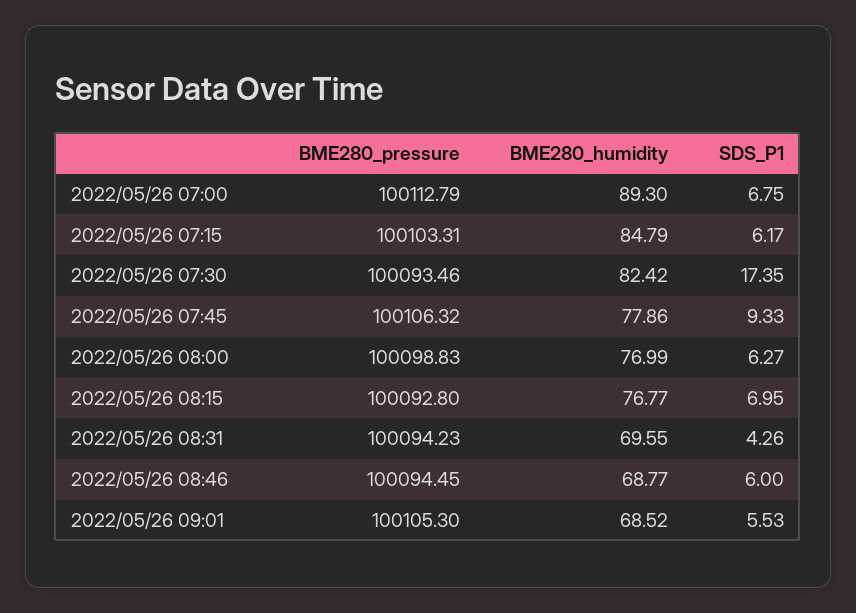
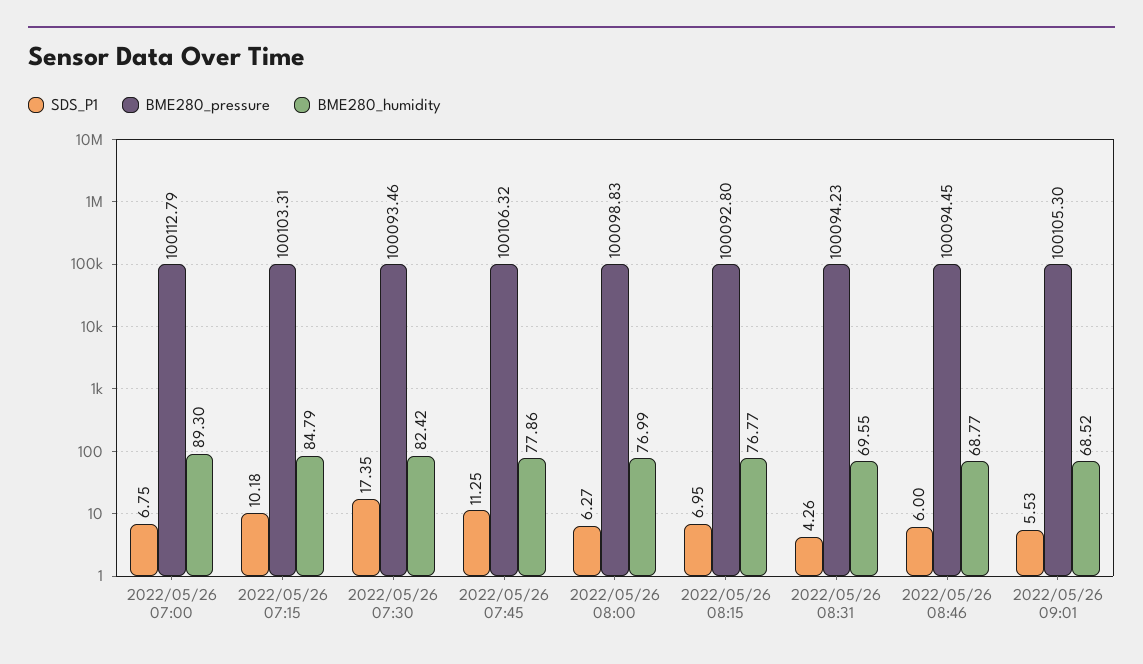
SDS_P1, 2022/05/26 07:15: 6.17 -> 10.18
SDS_P1, 2022/05/26 07:45: 9.33 -> 11.25

